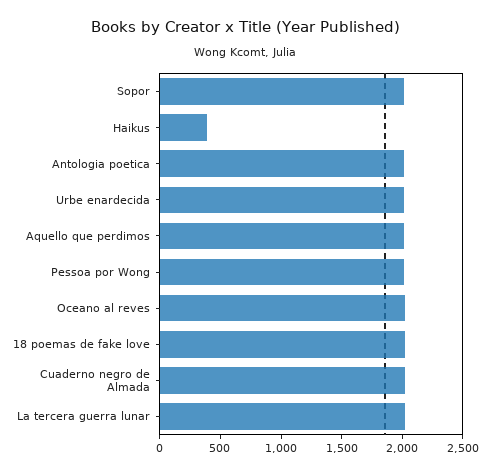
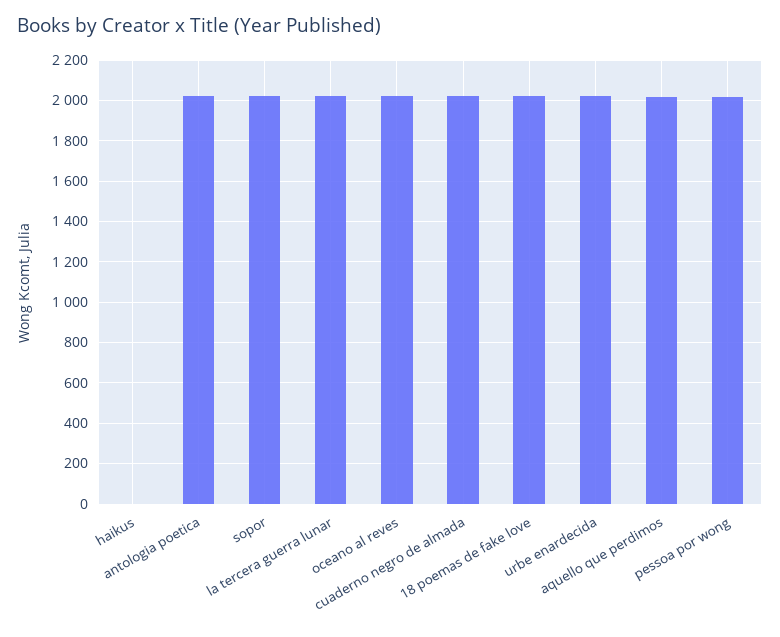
Haikus: 400 -> 0

